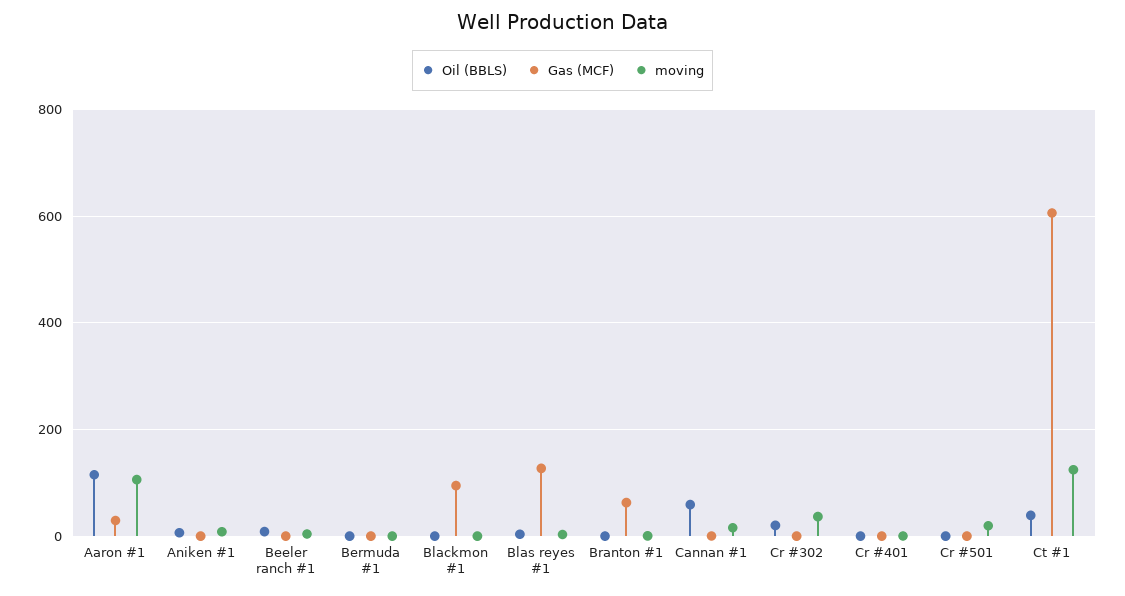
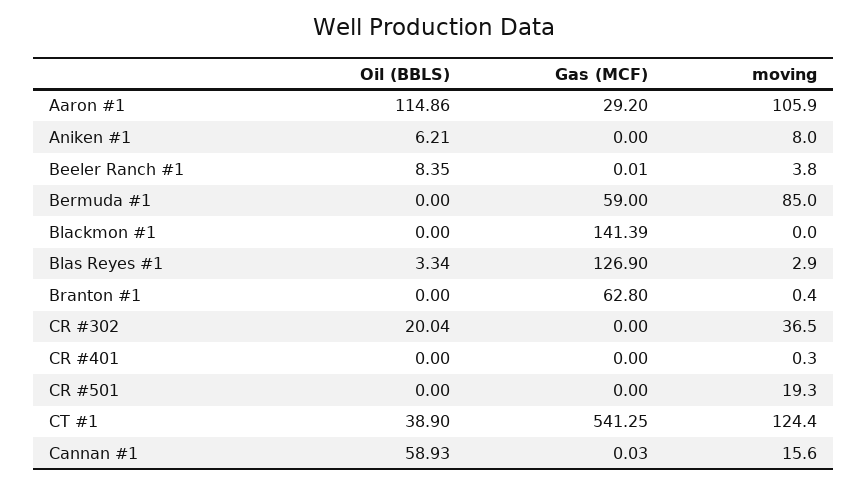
Gas (MCF), Bermuda #1: 0 -> 59
moving, Bermuda #1: 0 -> 85
Gas (MCF), Blackmon #1: 100 -> 141.39
Gas (MCF), Ct #1: 600 -> 541.25

